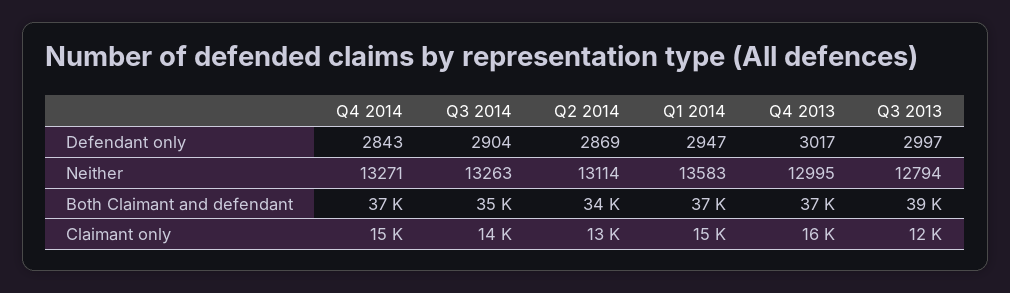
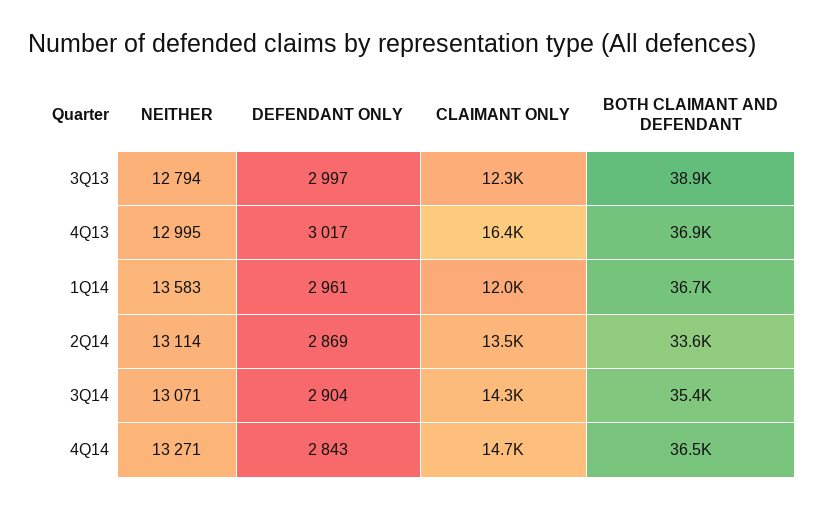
Q1 2014, Defendant only: 2947 -> 2961
Q3 2014, Neither: 13263 -> 13071
Q1 2014, Claimant only: 15000 -> 12000

